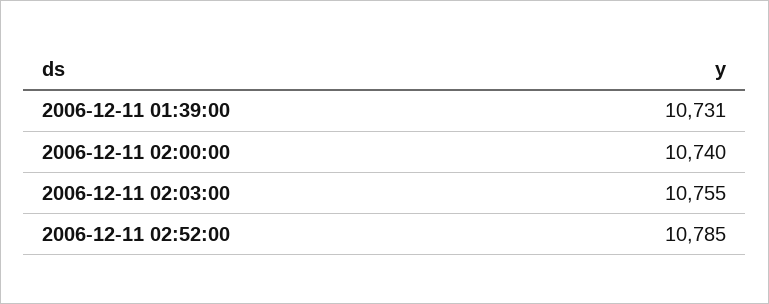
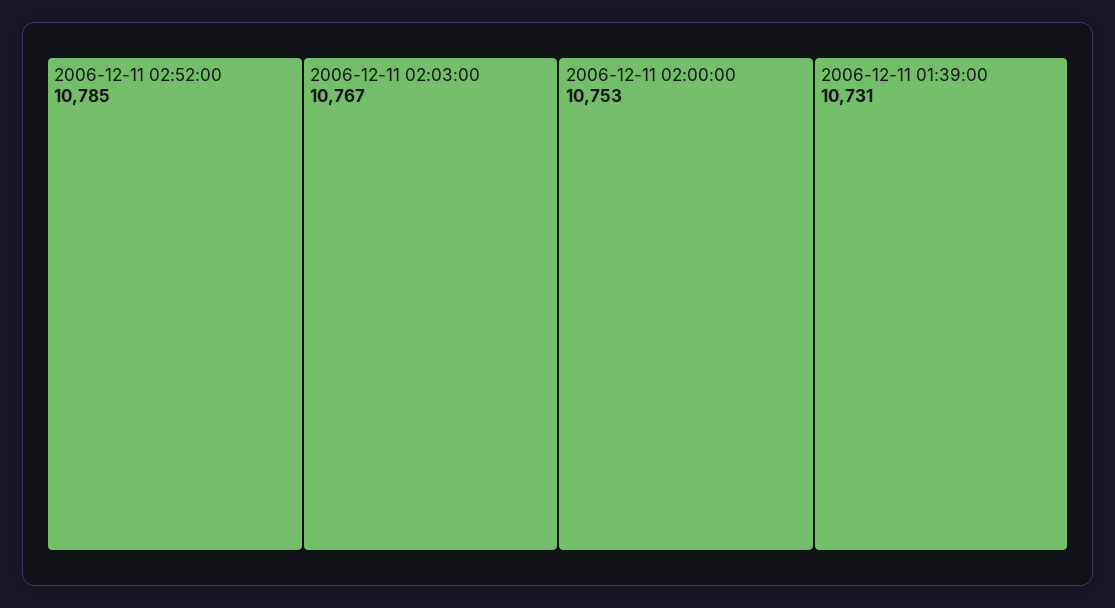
2006-12-11 02:00:00: 10740 -> 10753
2006-12-11 02:03:00: 10755 -> 10767

